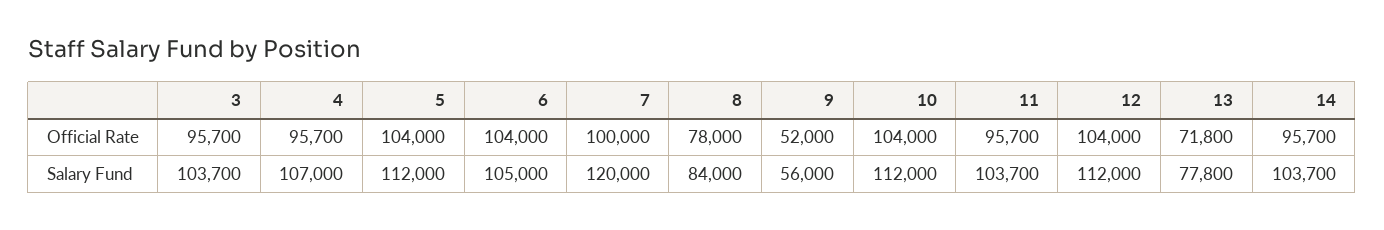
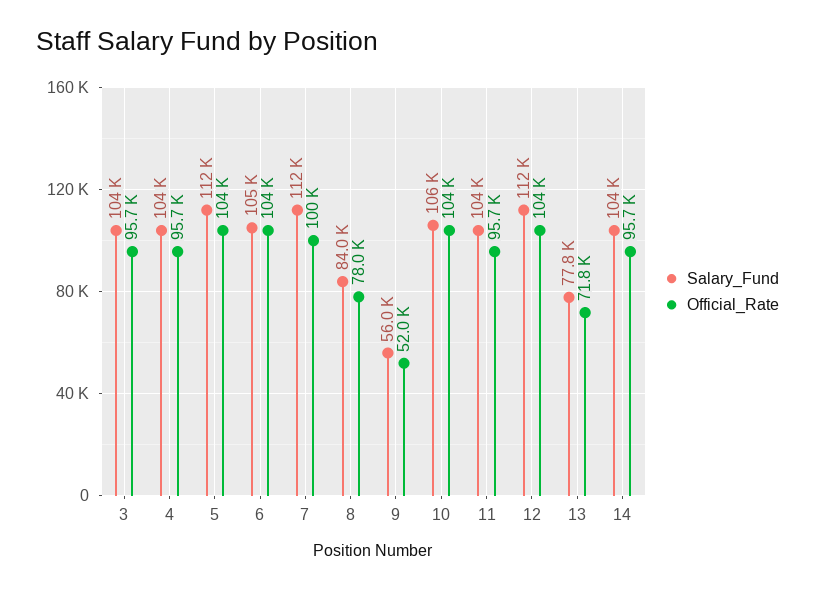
Salary Fund, 4: 107000 -> 104000
Salary Fund, 7: 120000 -> 112000
Salary Fund, 10: 112000 -> 106000

